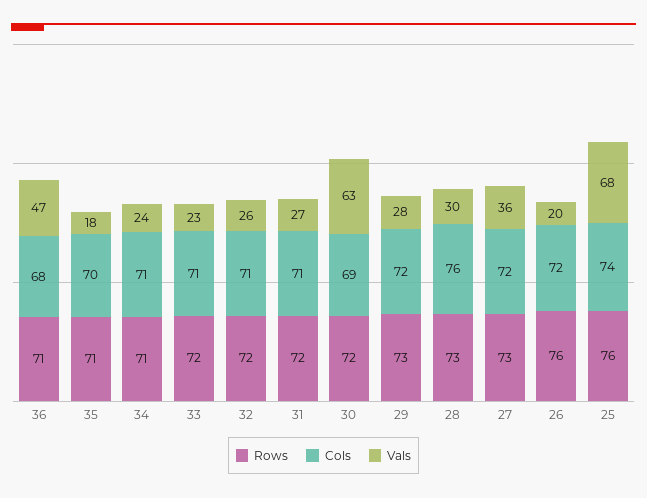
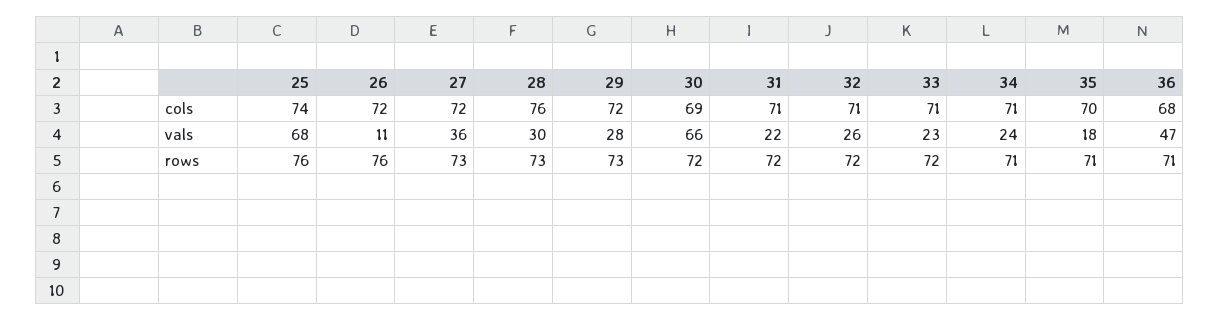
Vals, 31: 27 -> 22
Vals, 30: 63 -> 66
Vals, 26: 20 -> 11

